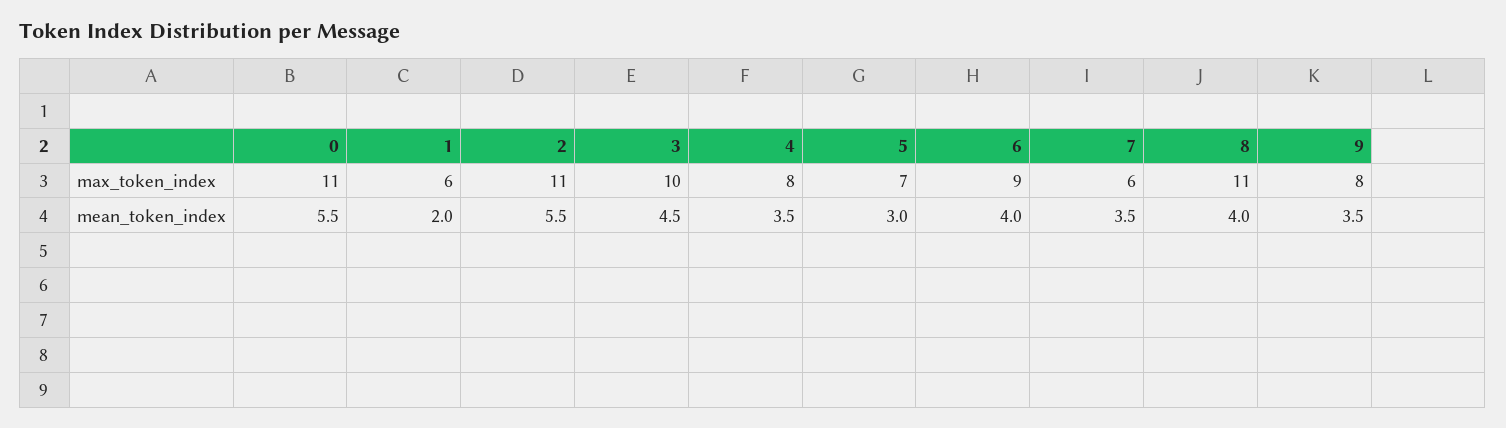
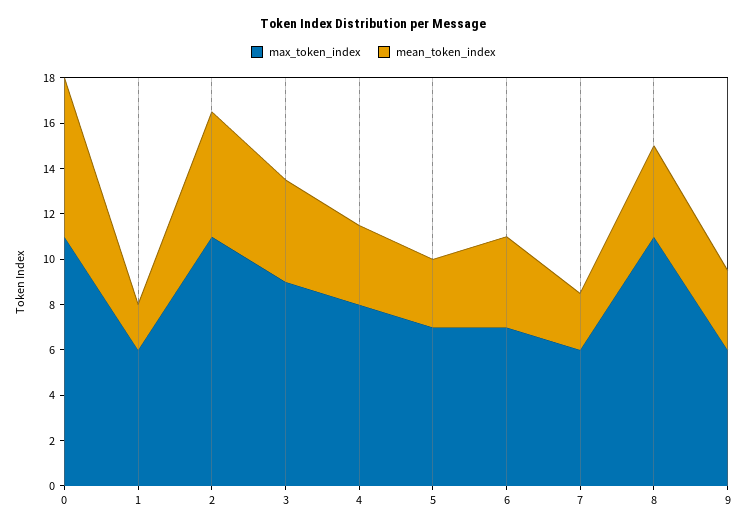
max_token_index, 3: 10 -> 9
max_token_index, 6: 9 -> 7
max_token_index, 9: 8 -> 6
mean_token_index, 0: 5.5 -> 7
mean_token_index, 7: 3.5 -> 2.5

